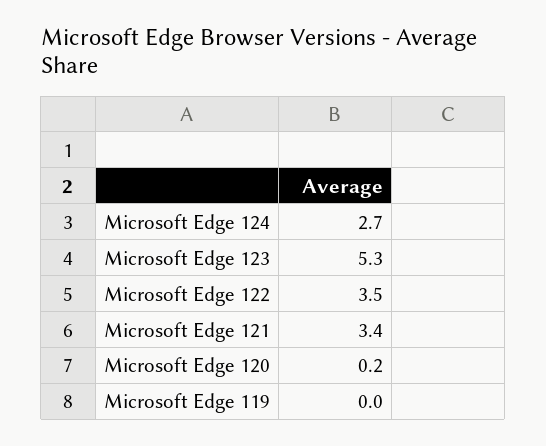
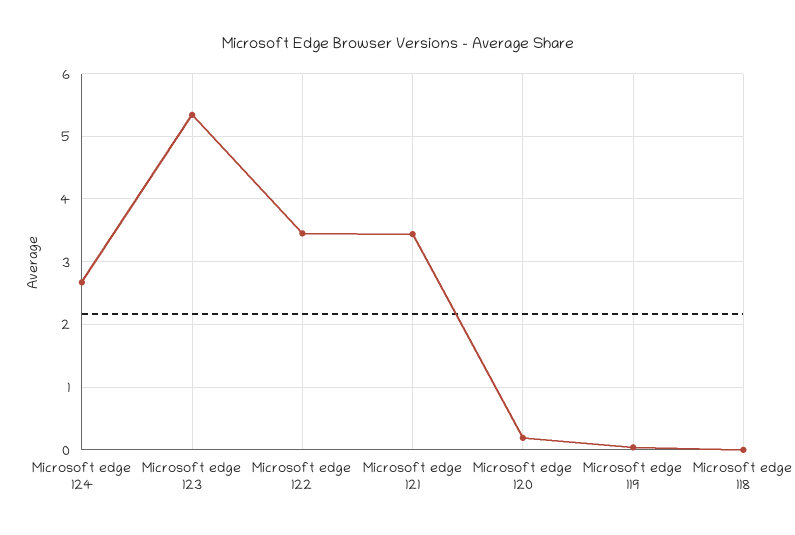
Microsoft edge 118: none -> 0

